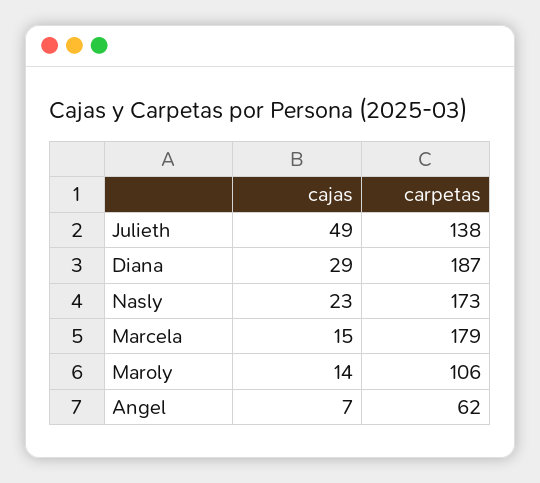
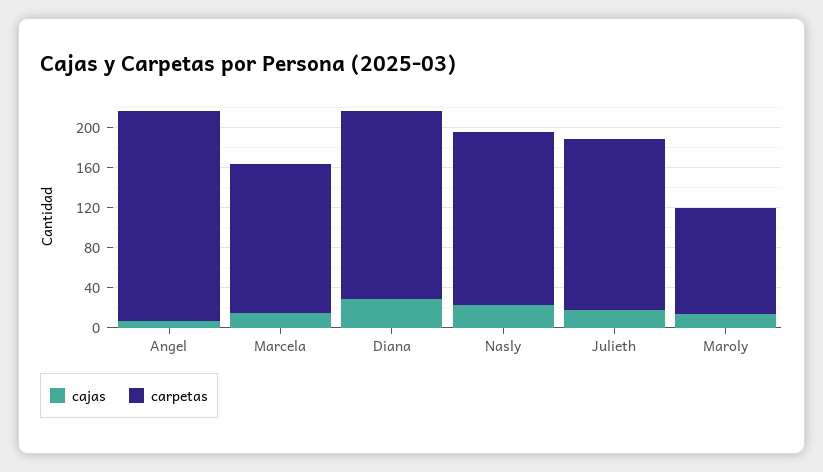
cajas, Julieth: 49 -> 20
carpetas, Julieth: 138 -> 170
carpetas, Marcela: 179 -> 150
carpetas, Angel: 62 -> 210

